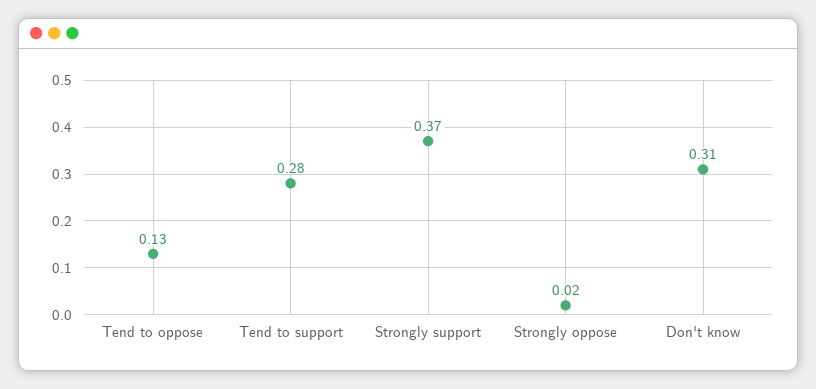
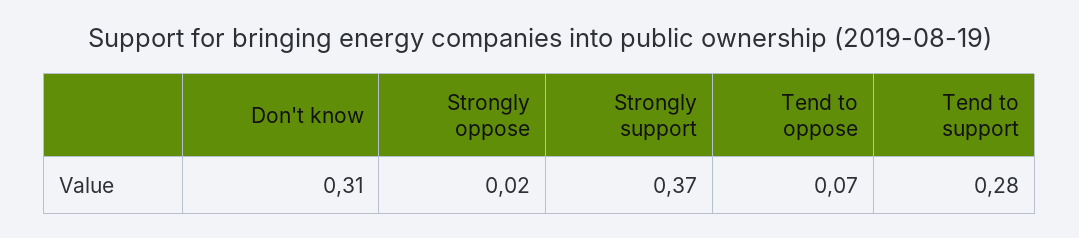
Tend to oppose: 0.13 -> 0.07

